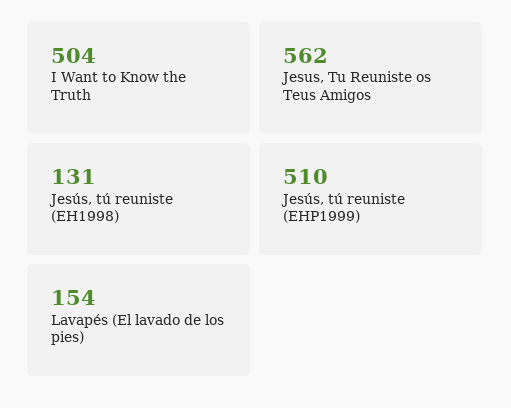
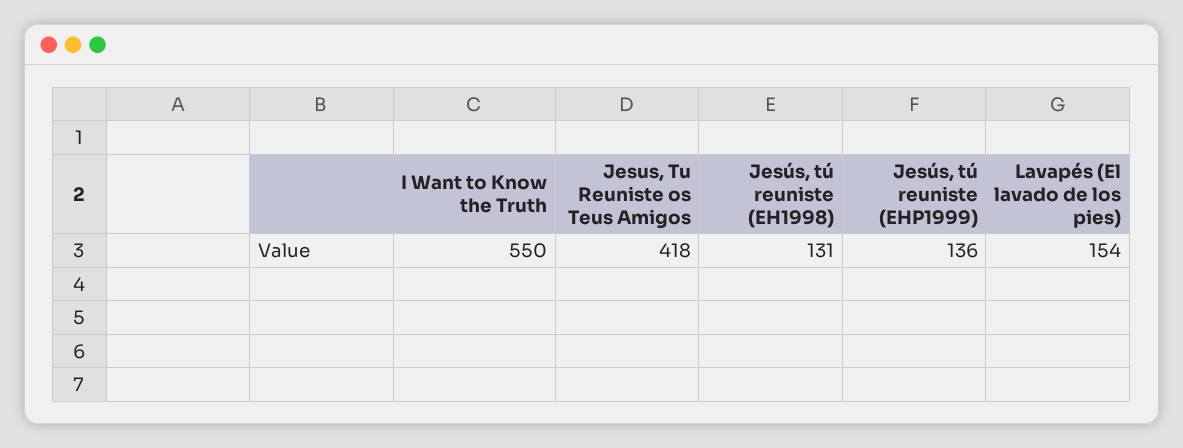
I Want to Know the Truth: 504 -> 550
Jesus, Tu Reuniste os Teus Amigos: 562 -> 418
Jesús, tú reuniste (EHP1999): 510 -> 136

